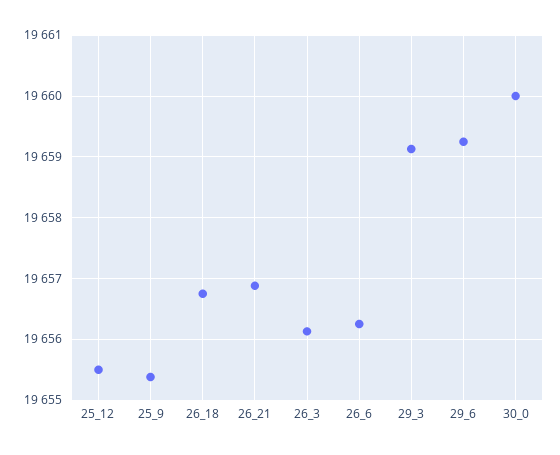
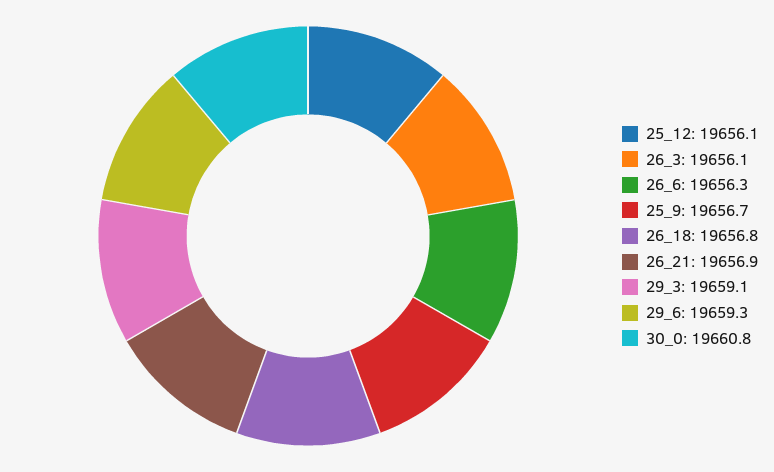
25_12: 19655.5 -> 19656.1
25_9: 19655.4 -> 19656.7
30_0: 19660 -> 19660.8

